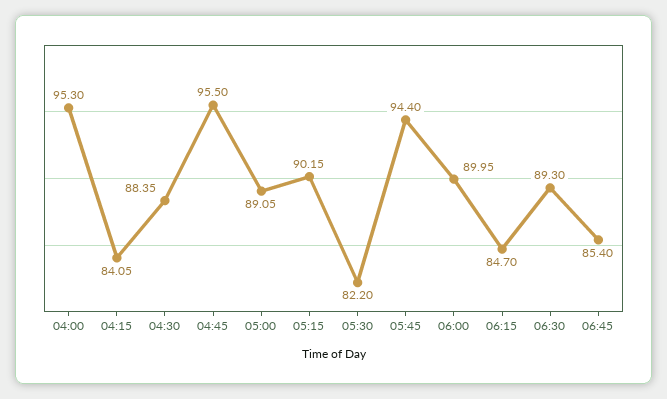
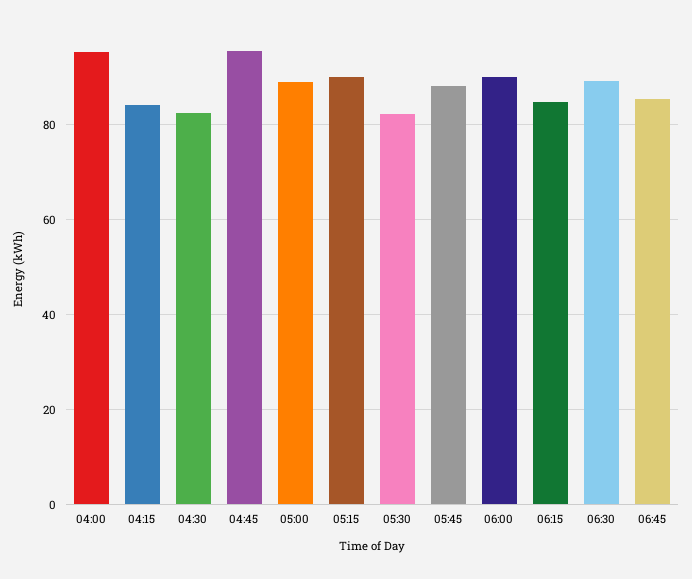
04:30: 88.35 -> 82
05:45: 94.4 -> 88

